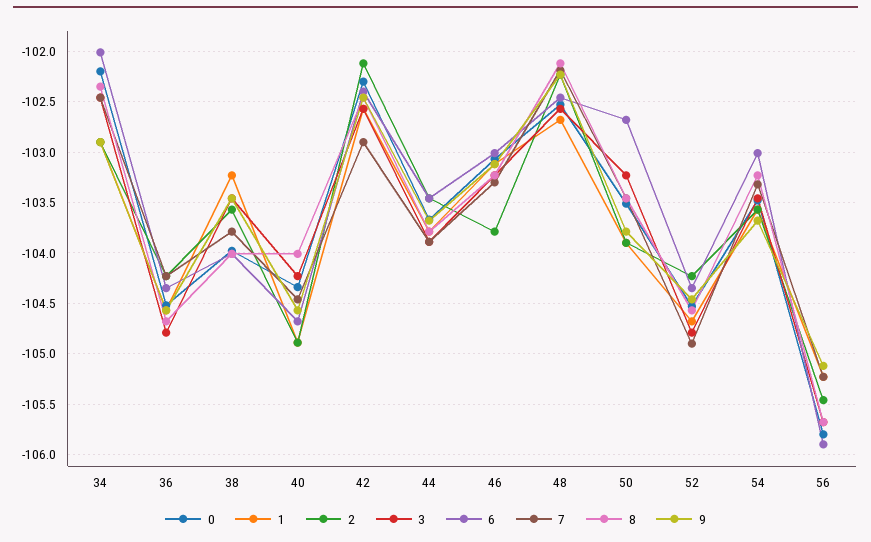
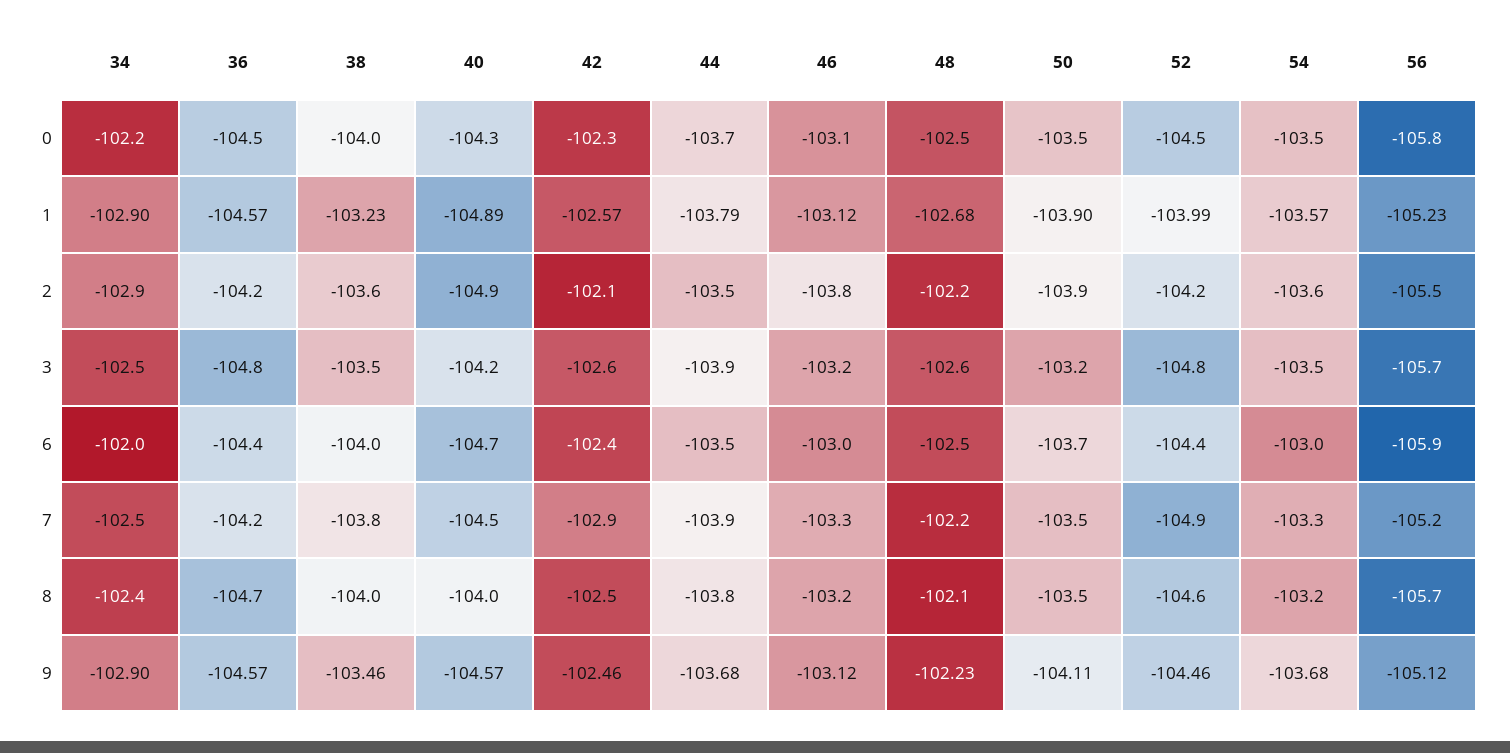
6, 50: -102.7 -> -103.7
9, 50: -103.8 -> -104.11
1, 52: -104.7 -> -103.99

